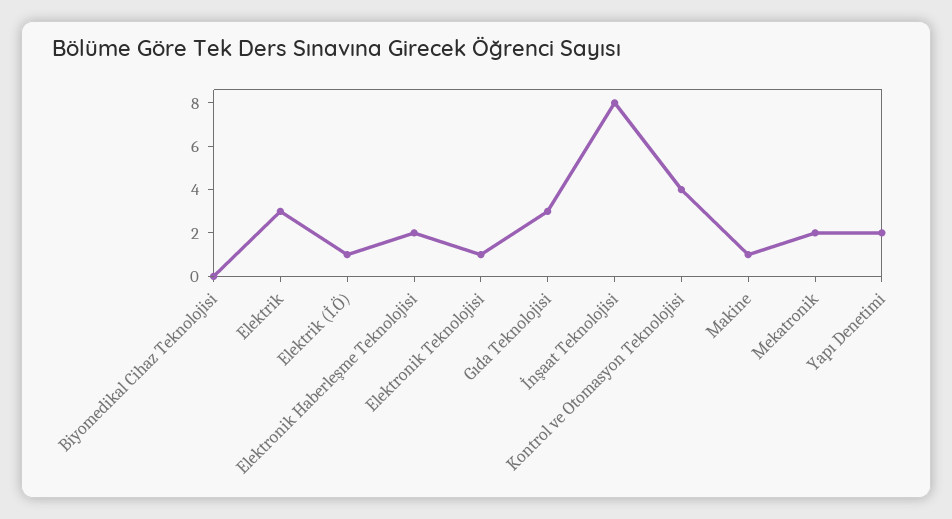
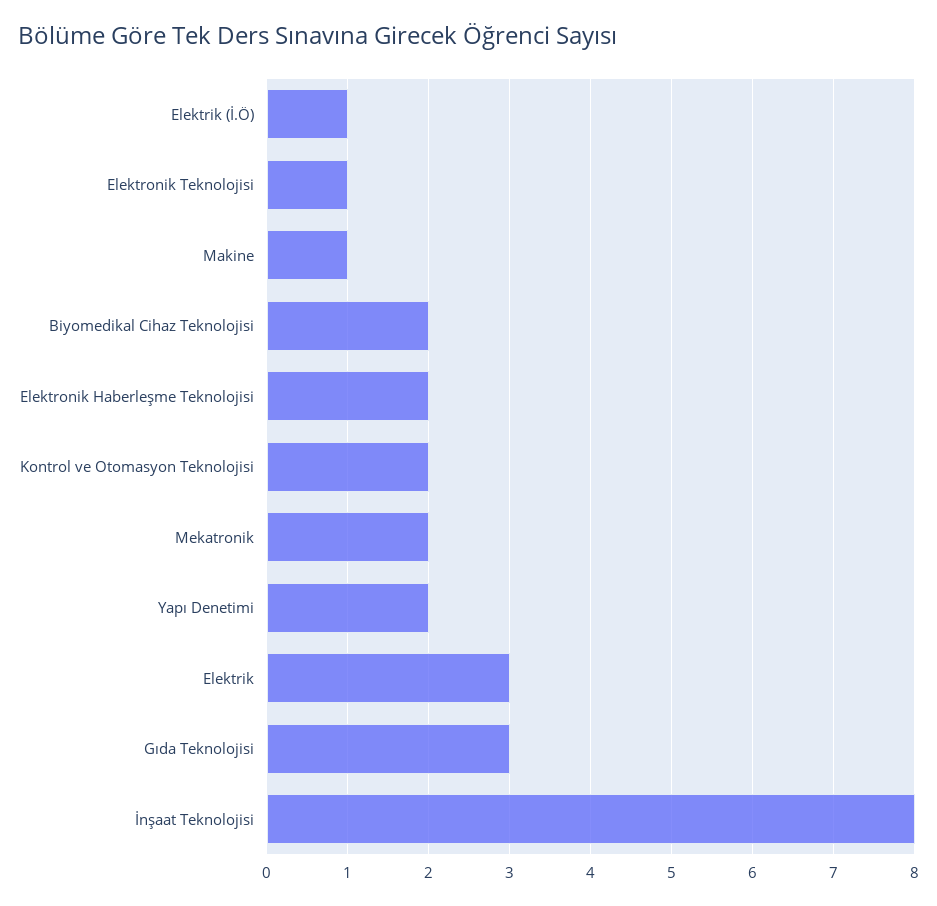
Biyomedikal Cihaz Teknolojisi: 0 -> 2
Kontrol ve Otomasyon Teknolojisi: 4 -> 2

